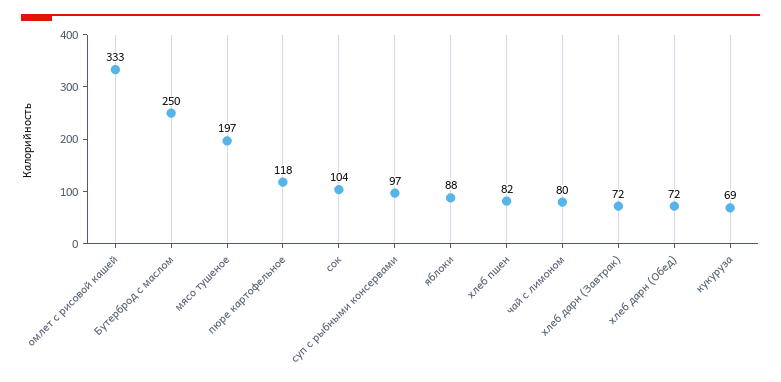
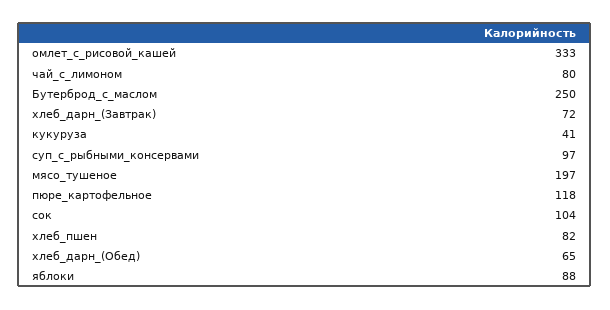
хлеб дарн (Обед): 72 -> 65
кукуруза: 69 -> 41

